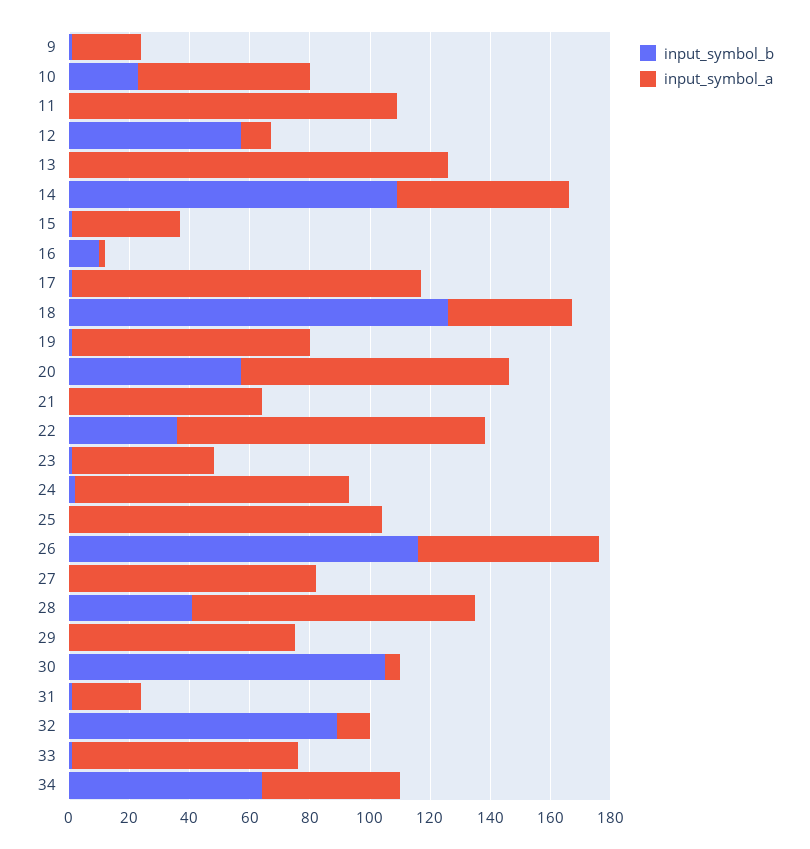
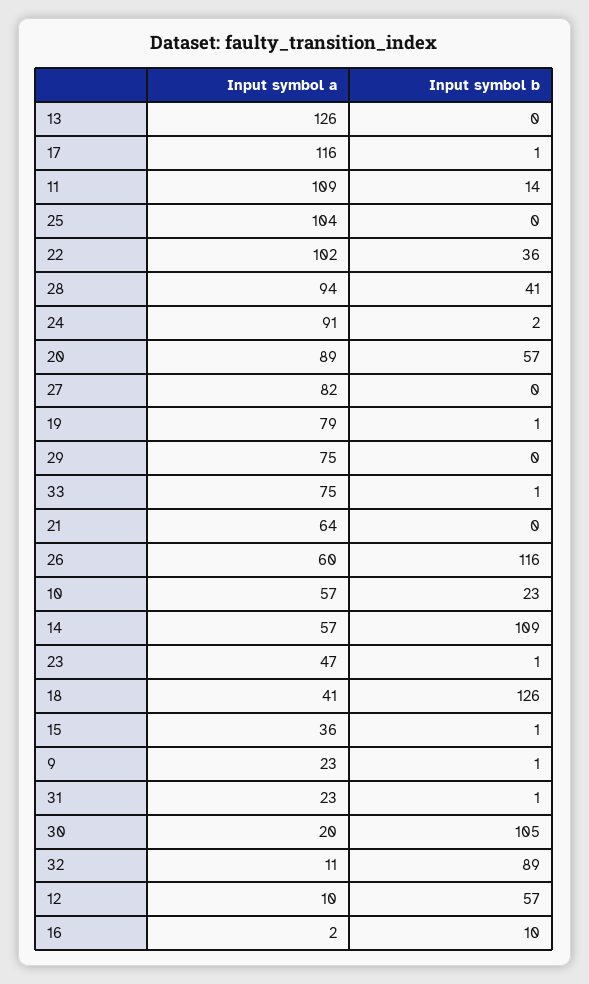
input_symbol_b, 11: 0 -> 14
input_symbol_a, 30: 5 -> 20
input_symbol_b, 34: 65 -> none
input_symbol_a, 34: 45 -> none

